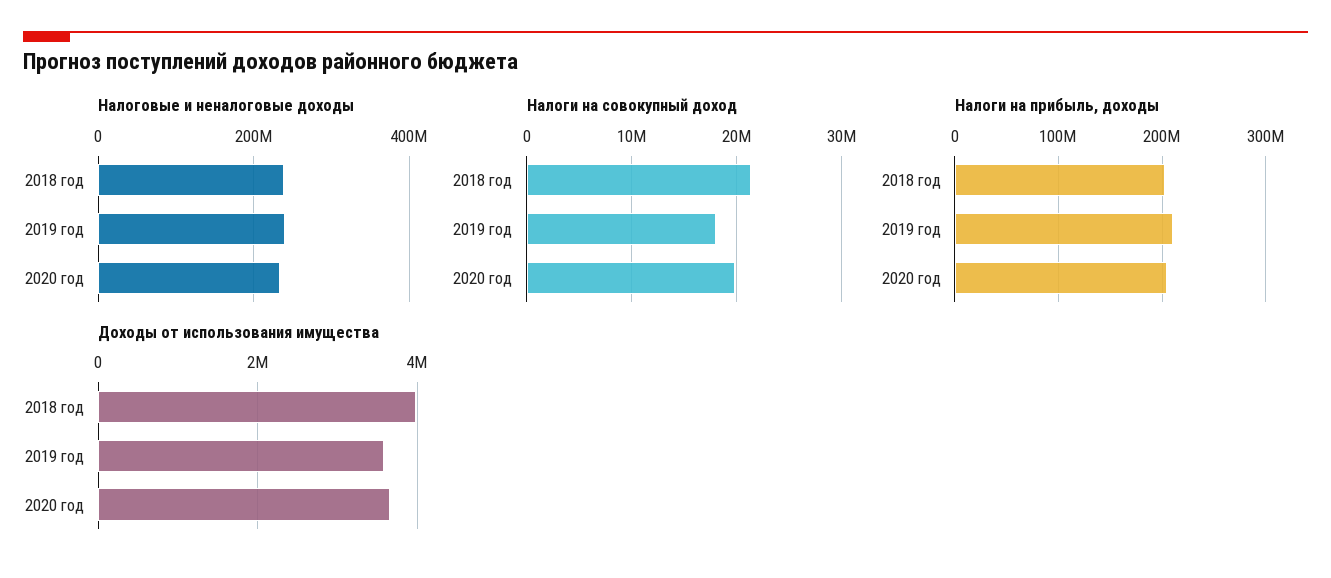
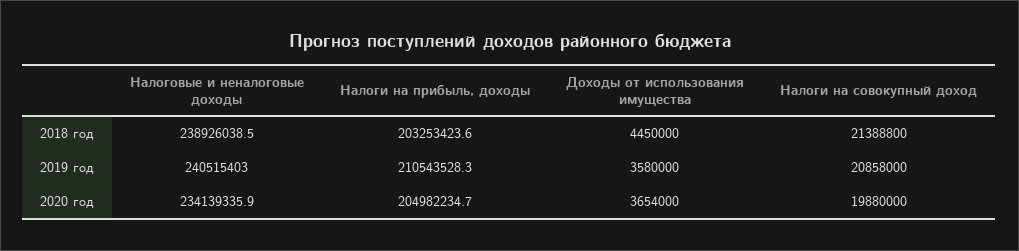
Налоги на совокупный доход, 2019 год: 18000000 -> 20858000
Доходы от использования имущества, 2018 год: 4000000 -> 4450000

